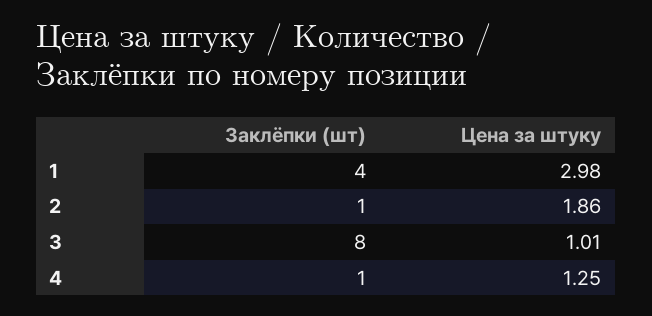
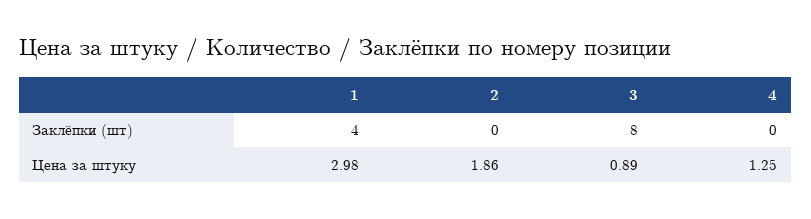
Заклёпки (шт), 2: 1 -> 0
Цена за штуку, 3: 1.01 -> 0.89
Заклёпки (шт), 4: 1 -> 0

